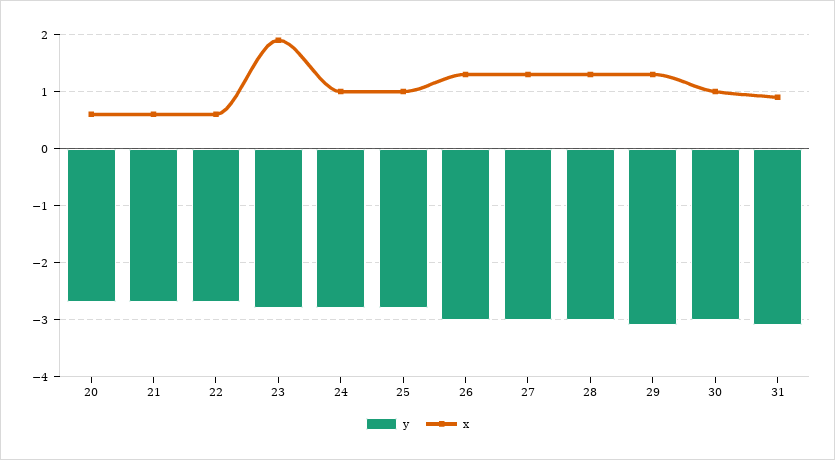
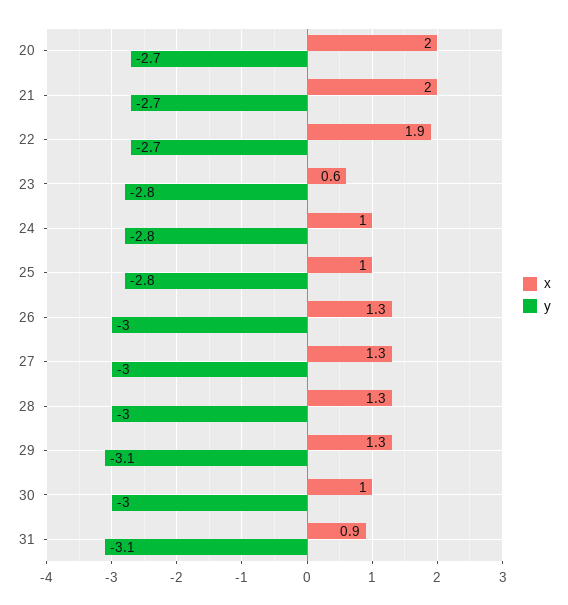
x, 20: 0.5 -> 2
x, 21: 0.5 -> 2
x, 22: 0.5 -> 1.9
x, 23: 2 -> 0.6

